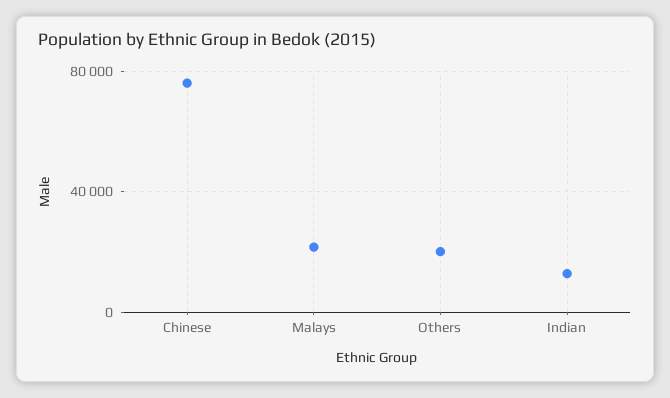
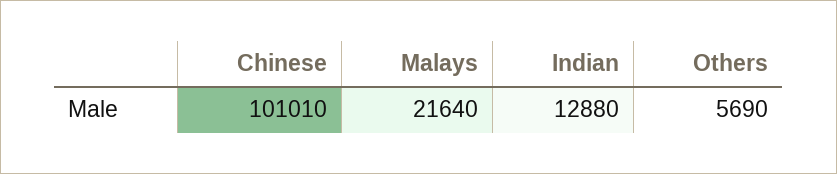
Chinese: 75000 -> 101010
Others: 20000 -> 5690

